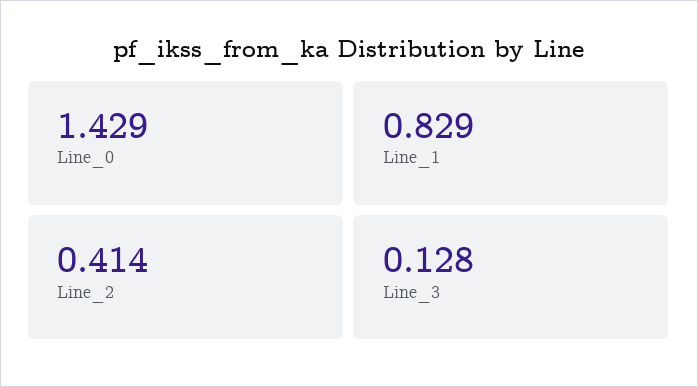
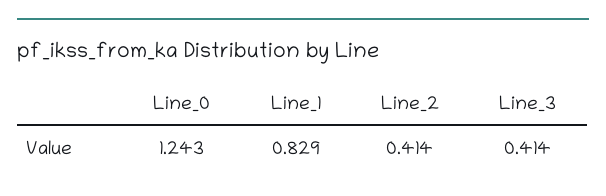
Line_0: 1.429 -> 1.243
Line_3: 0.128 -> 0.414

